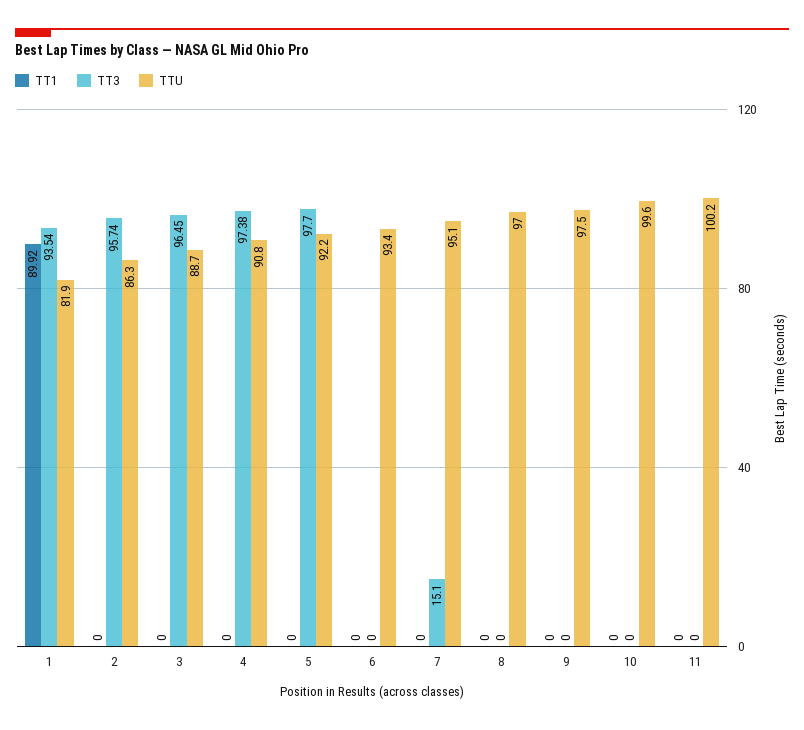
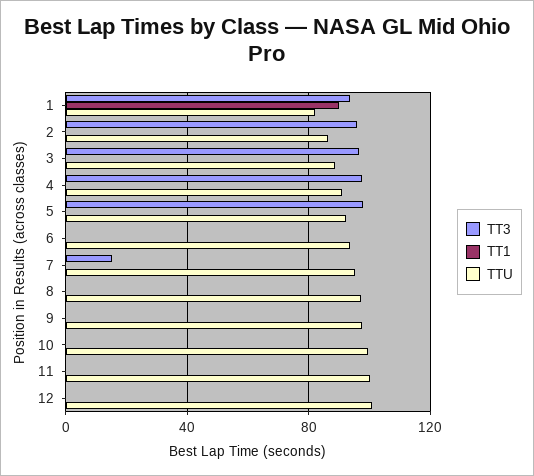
TT3, 12: none -> 0
TT1, 12: none -> 0
TTU, 12: none -> 100

